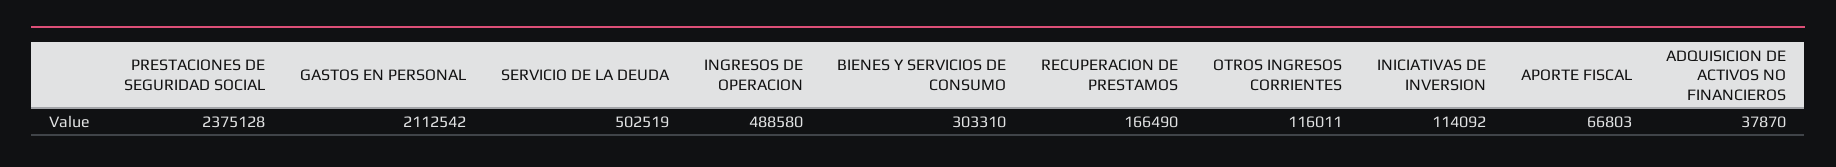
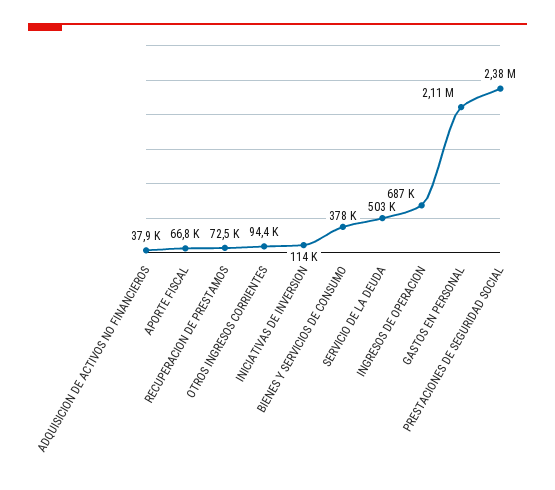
INGRESOS DE OPERACION: 488580 -> 687000
BIENES Y SERVICIOS DE CONSUMO: 303310 -> 378000
RECUPERACION DE PRESTAMOS: 166490 -> 72500
OTROS INGRESOS CORRIENTES: 116011 -> 94400

